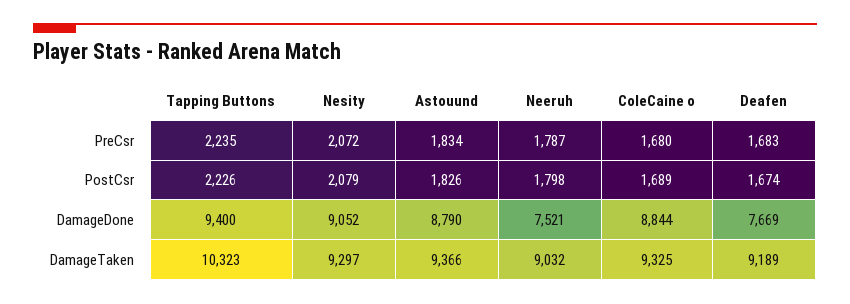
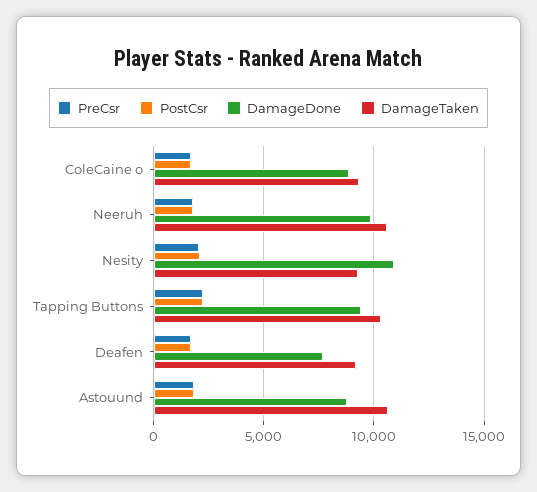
DamageDone, Nesity: 9052 -> 11000
DamageDone, Neeruh: 7521 -> 10000
DamageTaken, Astouund: 9366 -> 10500
DamageTaken, Neeruh: 9032 -> 10500

